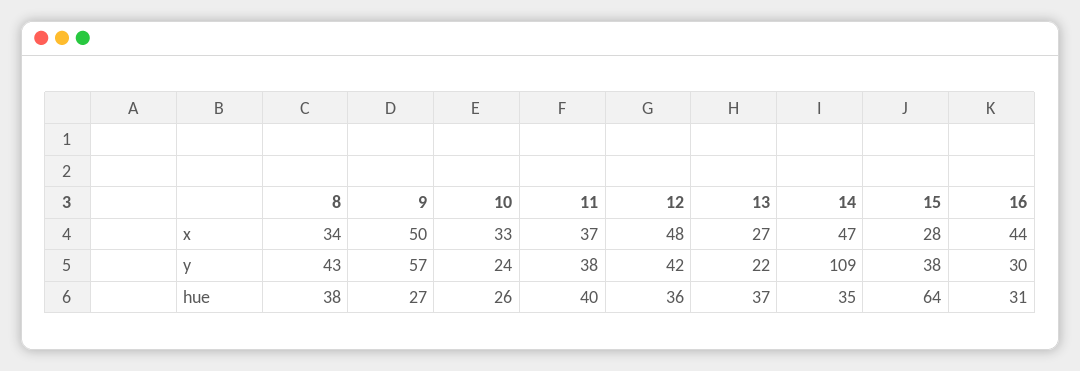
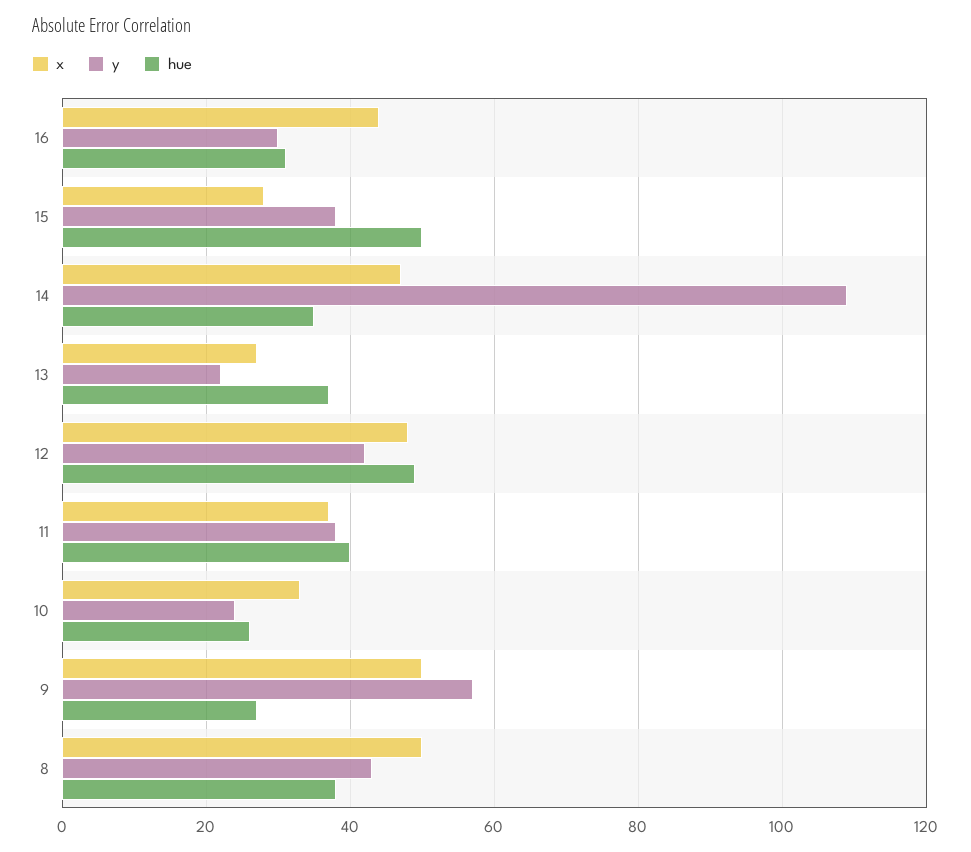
x, 8: 34 -> 50
hue, 12: 36 -> 50
hue, 15: 64 -> 50

